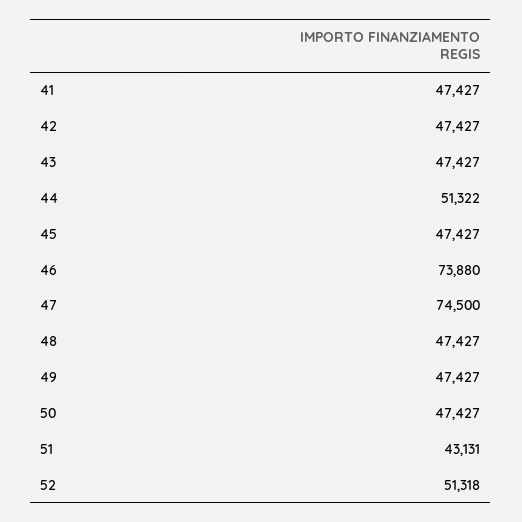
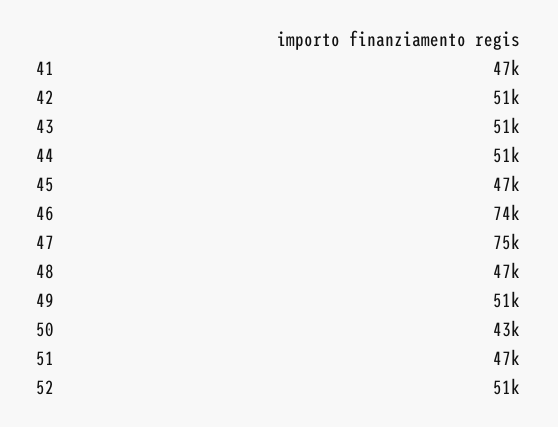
42: 47427 -> 51000
43: 47427 -> 51000
49: 47427 -> 51000
50: 47427 -> 43000
51: 43131 -> 47000

